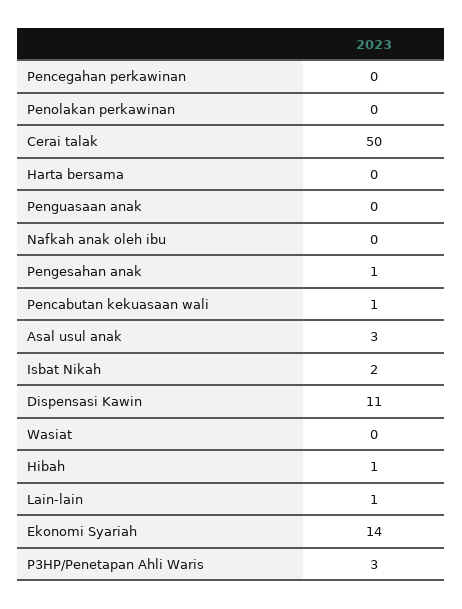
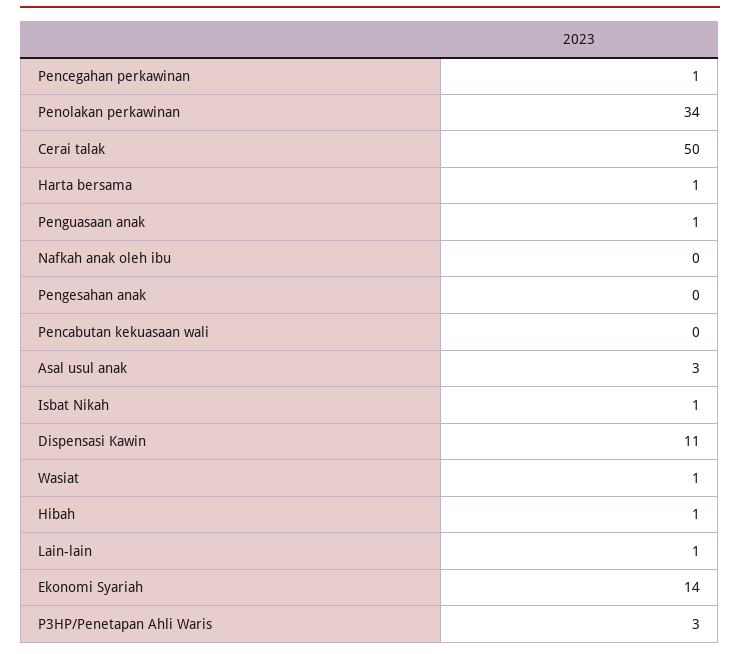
Pencegahan perkawinan: 0 -> 1
Penolakan perkawinan: 0 -> 34
Harta bersama: 0 -> 1
Penguasaan anak: 0 -> 1
Pengesahan anak: 1 -> 0
Pencabutan kekuasaan wali: 1 -> 0
Isbat Nikah: 2 -> 1
Wasiat: 0 -> 1

